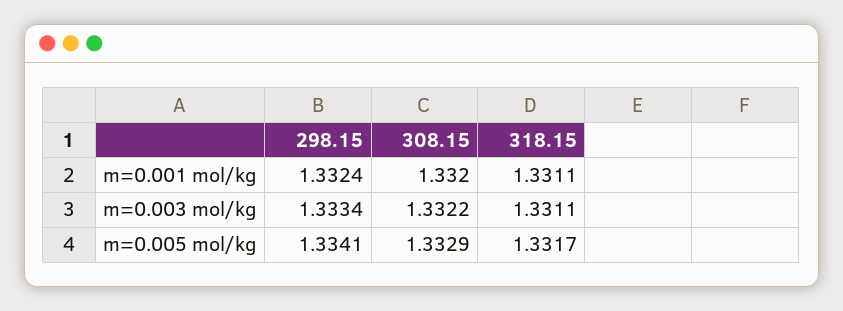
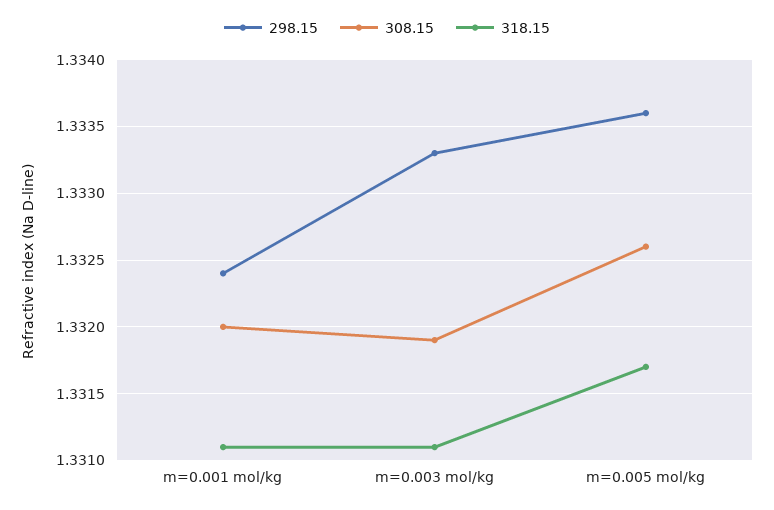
298.15, m=0.003 mol/kg: 1.3334 -> 1.3333
308.15, m=0.003 mol/kg: 1.3322 -> 1.3319
298.15, m=0.005 mol/kg: 1.3341 -> 1.3336
308.15, m=0.005 mol/kg: 1.3329 -> 1.3326

